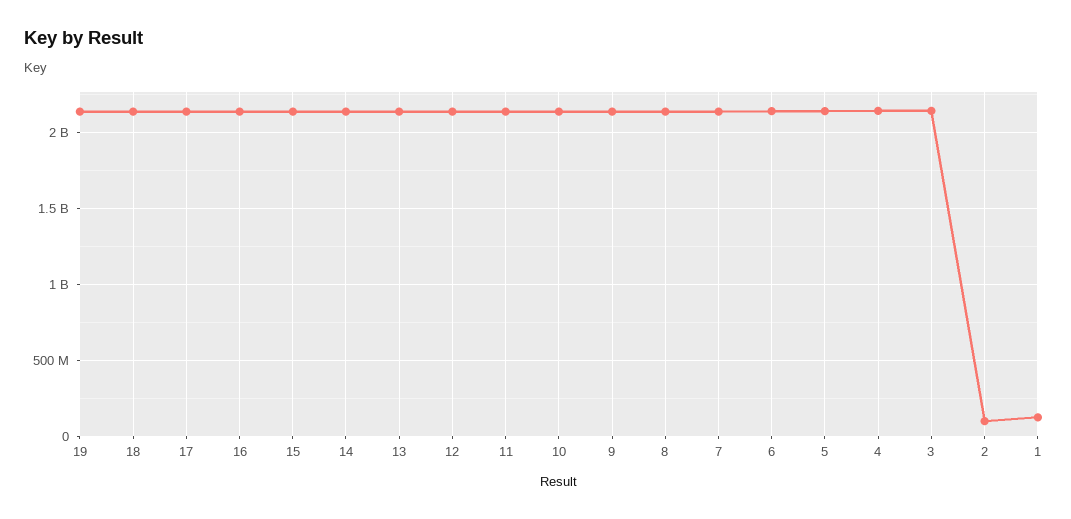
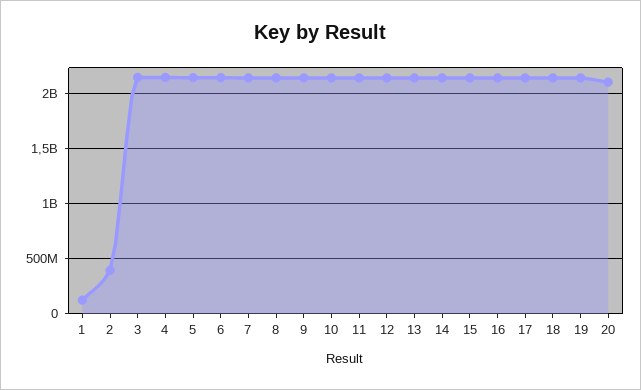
2: 100000000 -> 400000000
20: none -> 2100000000

